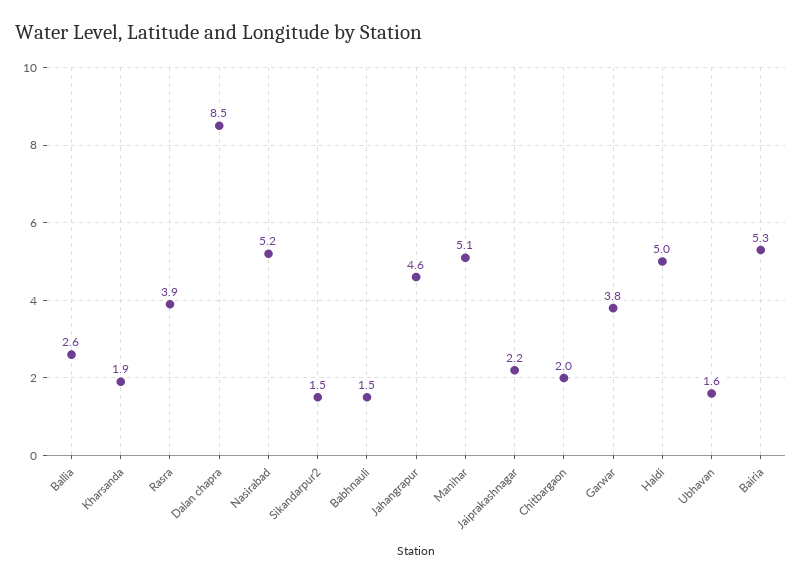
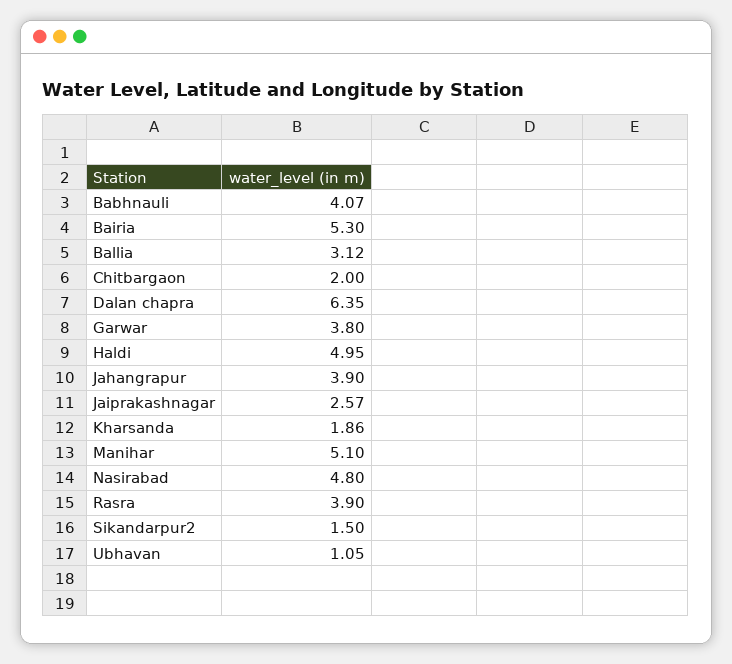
Ballia: 2.6 -> 3.12
Dalan chapra: 8.5 -> 6.35
Nasirabad: 5.2 -> 4.8
Babhnauli: 1.5 -> 4.07
Jahangrapur: 4.6 -> 3.9
Jaiprakashnagar: 2.2 -> 2.57
Ubhavan: 1.6 -> 1.05

